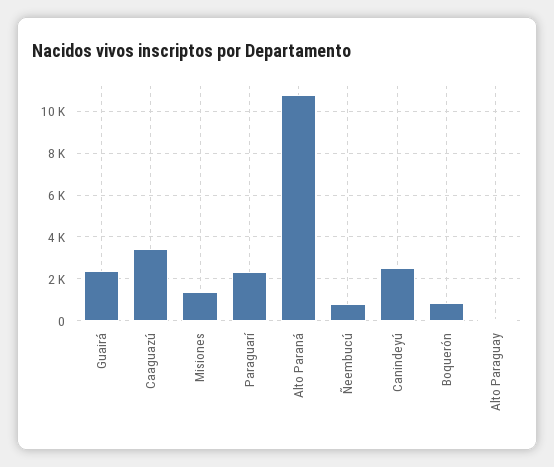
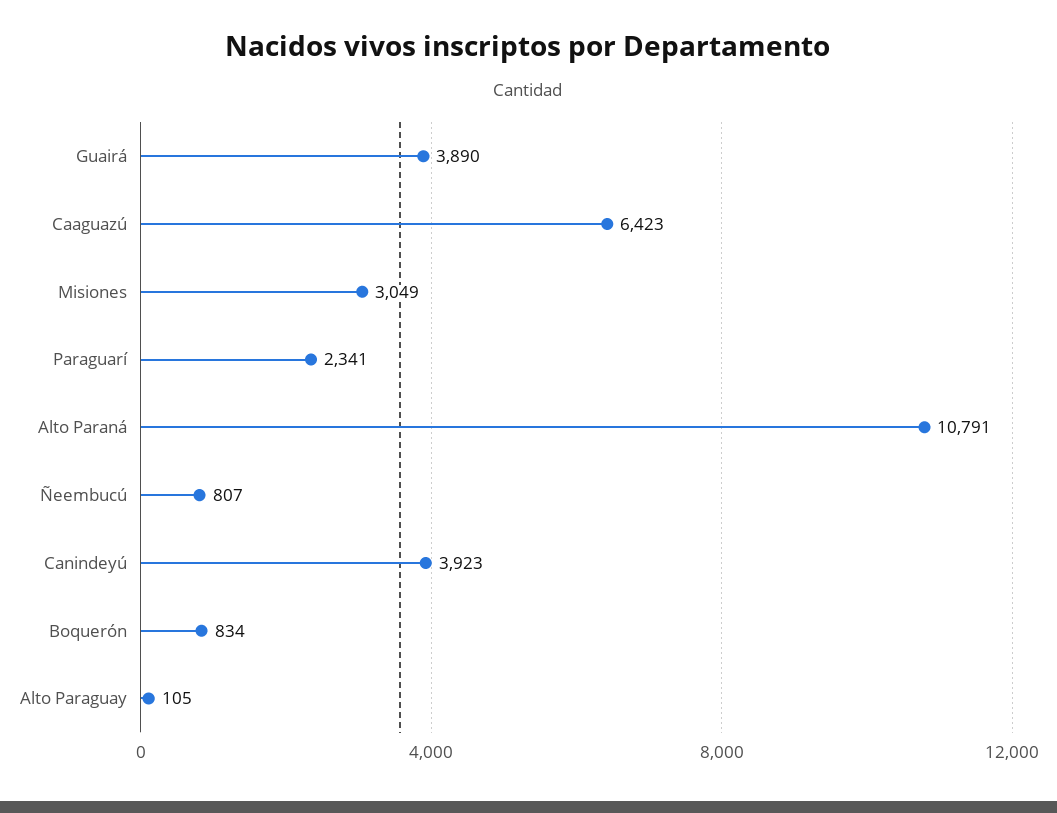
Guairá: 2500 -> 3890
Caaguazú: 3500 -> 6423
Misiones: 1500 -> 3049
Canindeyú: 2500 -> 3923

